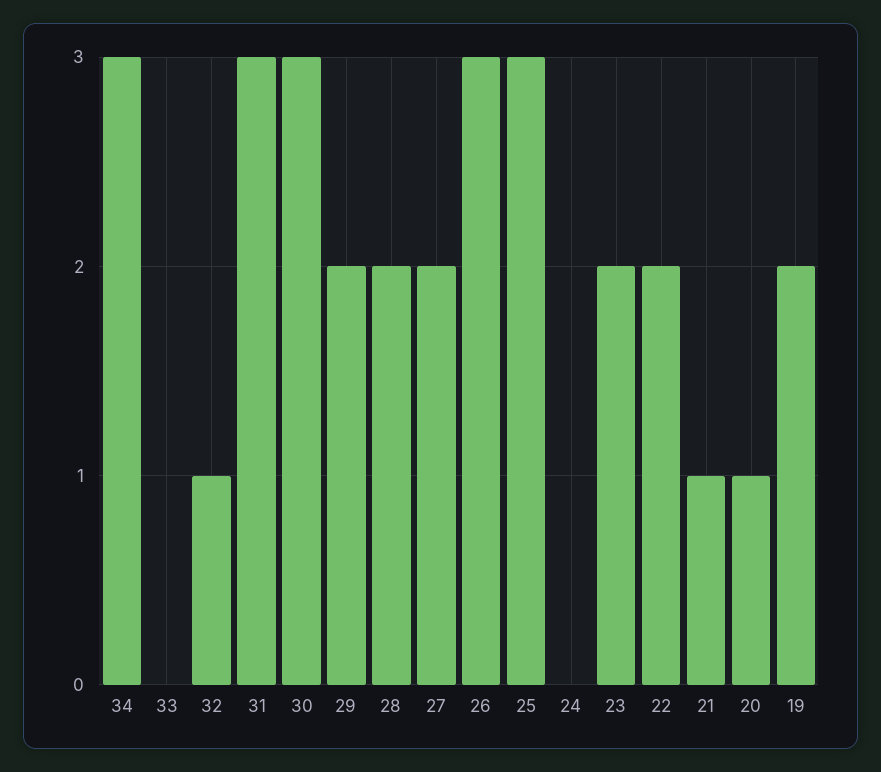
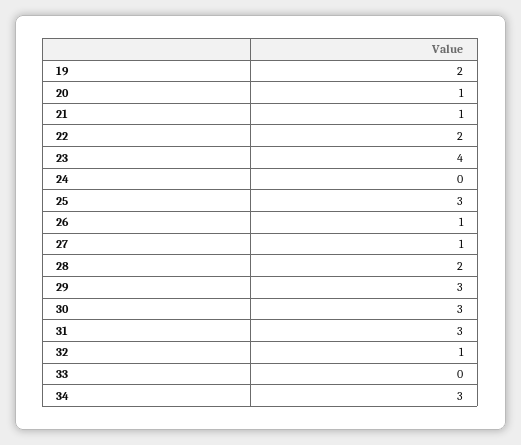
29: 2 -> 3
27: 2 -> 1
26: 3 -> 1
23: 2 -> 4

